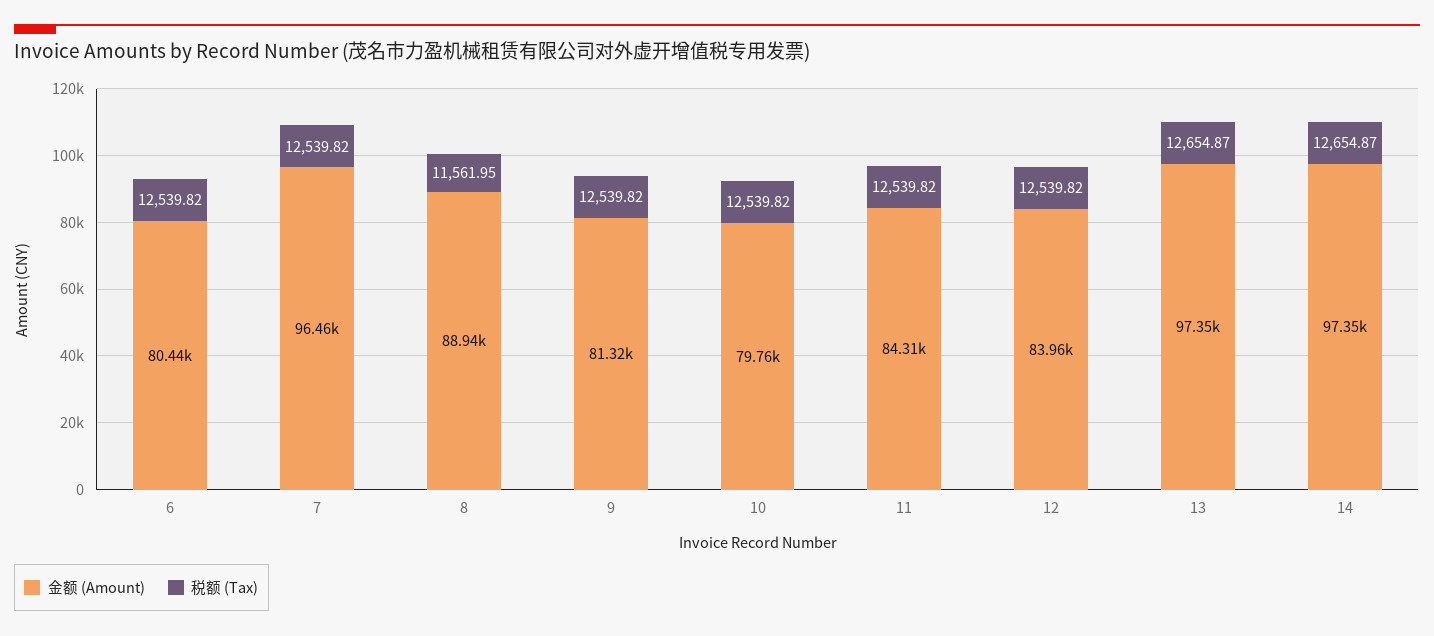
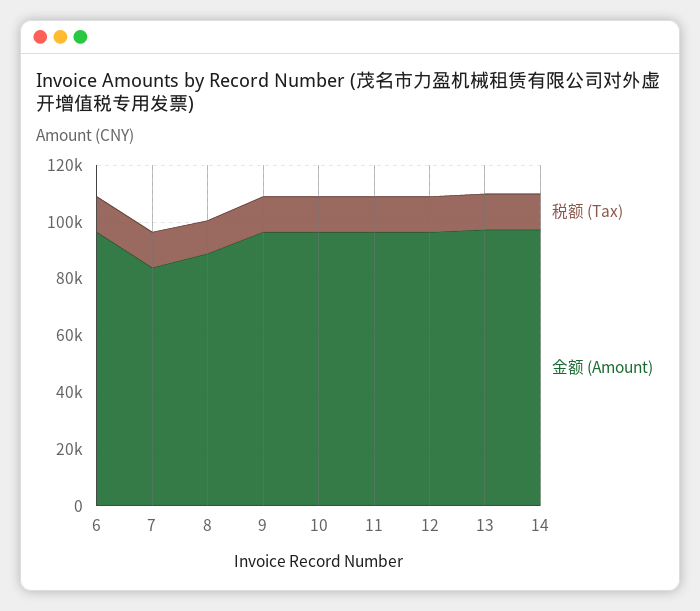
金额 (Amount), 6: 80440 -> 95000
金额 (Amount), 7: 96460 -> 85000
金额 (Amount), 9: 81320 -> 95000
金额 (Amount), 10: 79760 -> 95000
金额 (Amount), 11: 84310 -> 95000
金额 (Amount), 12: 83960 -> 95000

